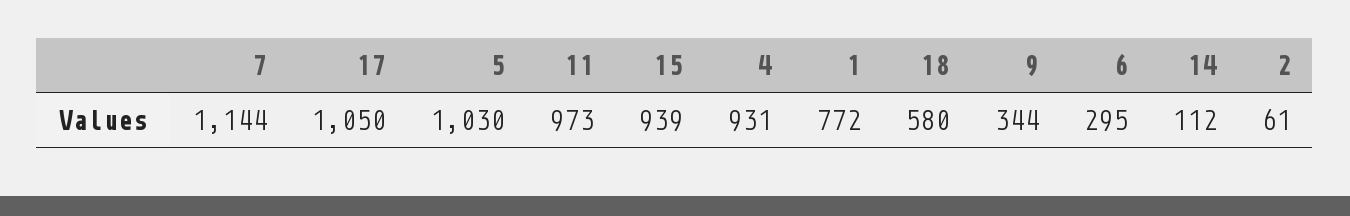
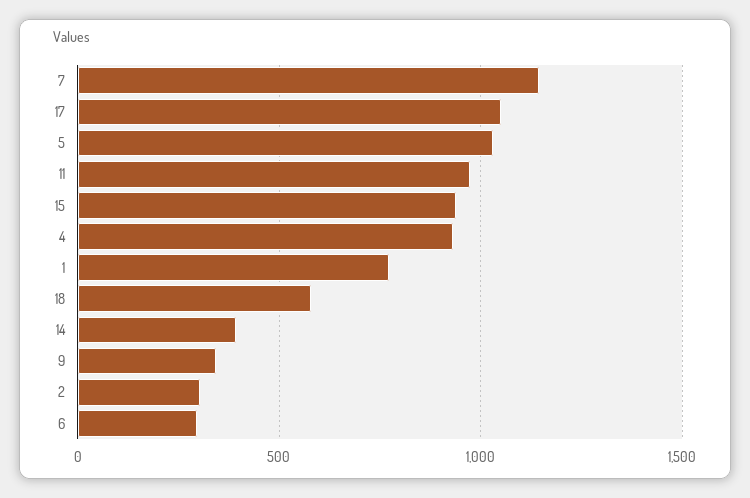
14: 112 -> 400
2: 61 -> 300

